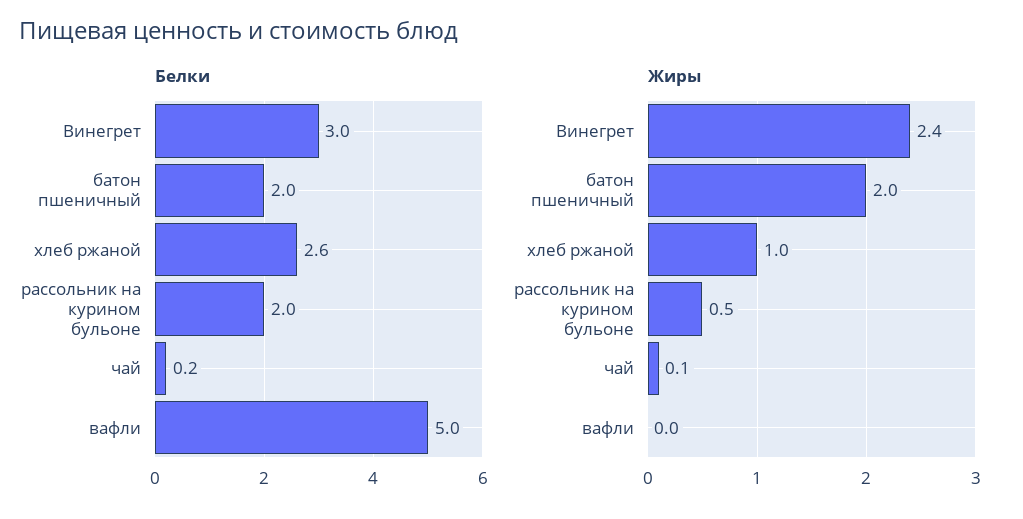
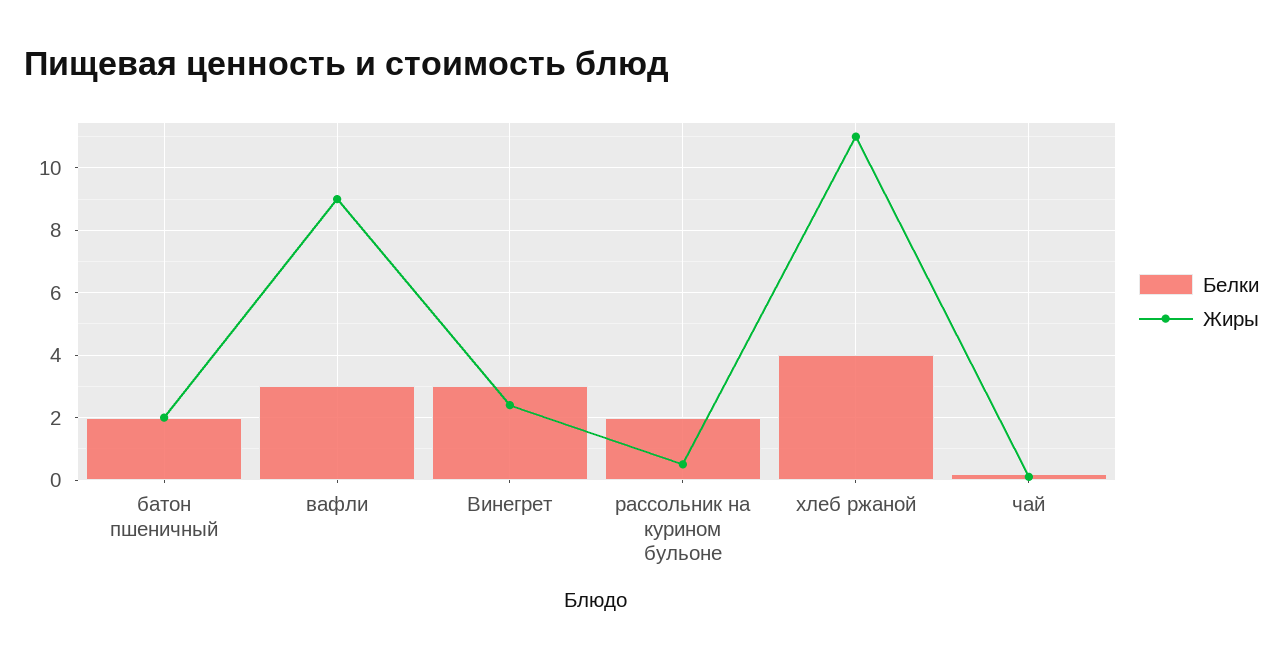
Белки, хлеб ржаной: 2.6 -> 4
Белки, вафли: 5 -> 3
Жиры, хлеб ржаной: 1 -> 11
Жиры, вафли: 0 -> 9

